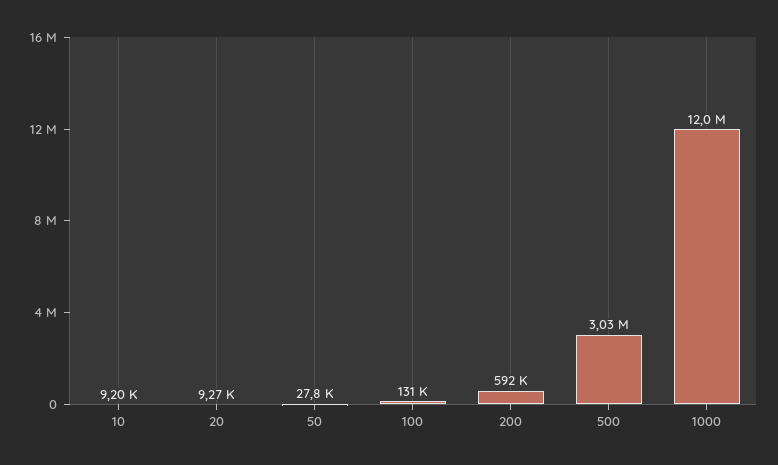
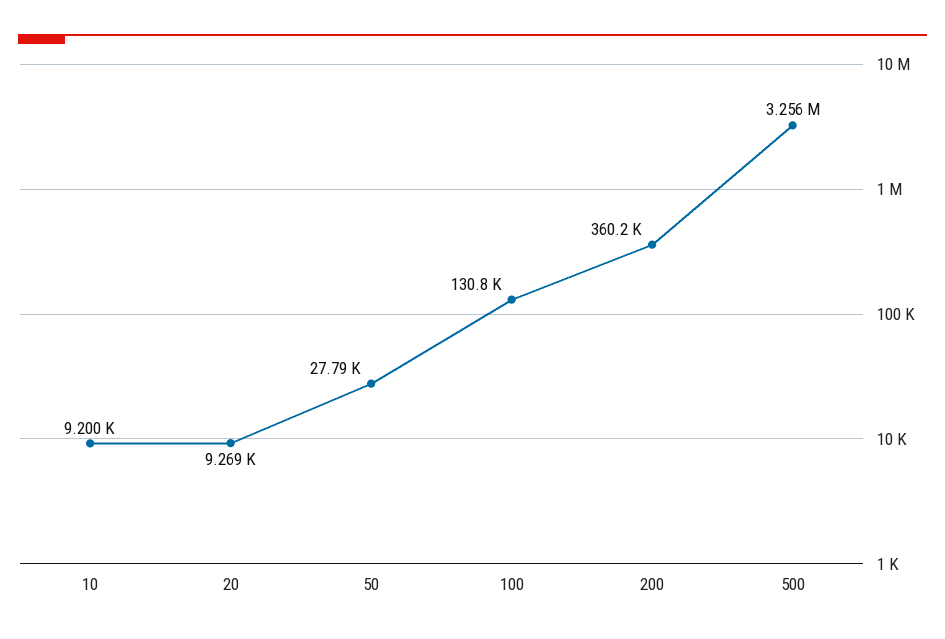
200: 592000 -> 360200
500: 3030000 -> 3256000
1000: 12000000 -> none

